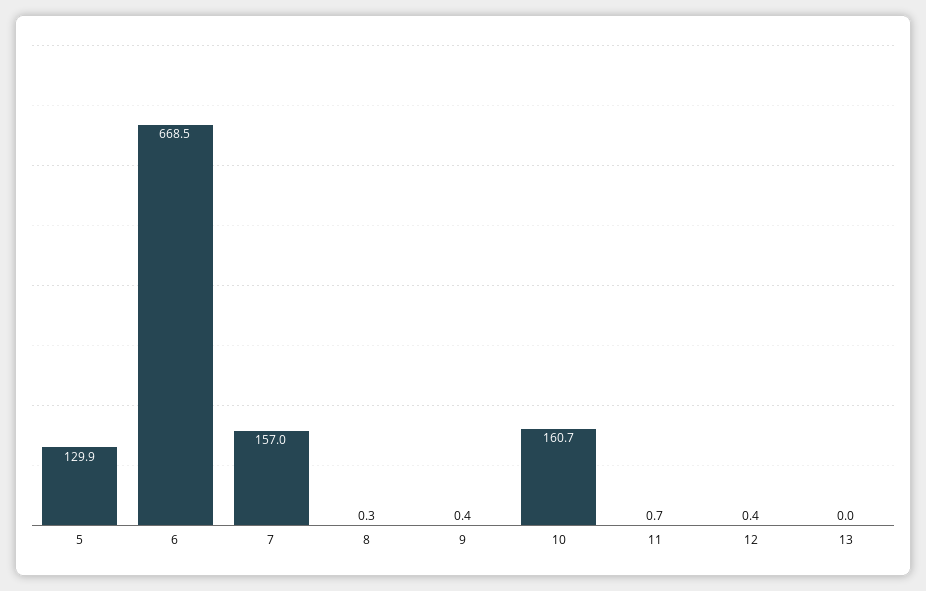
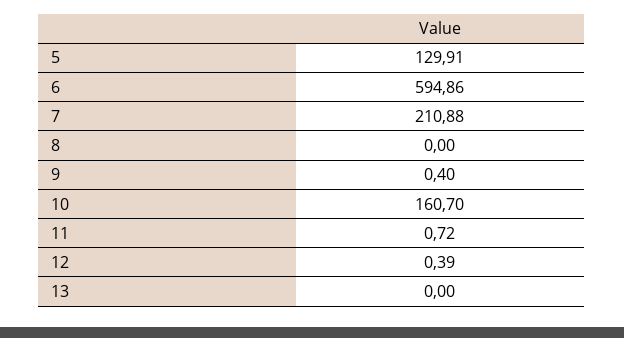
6: 668.5 -> 594.86
7: 157 -> 210.88
8: 0.3 -> 0

